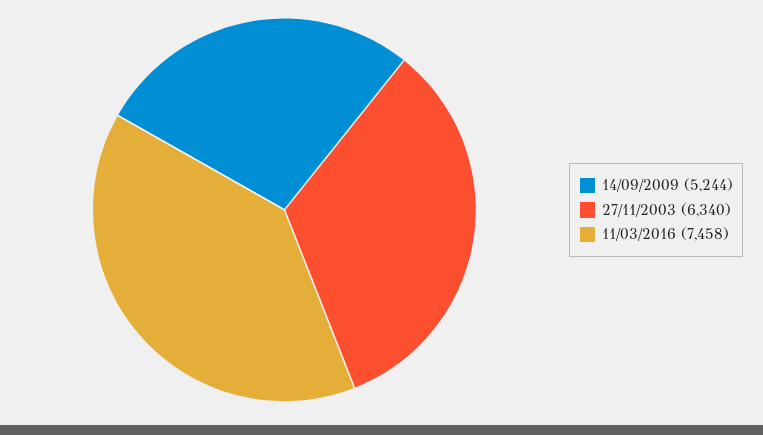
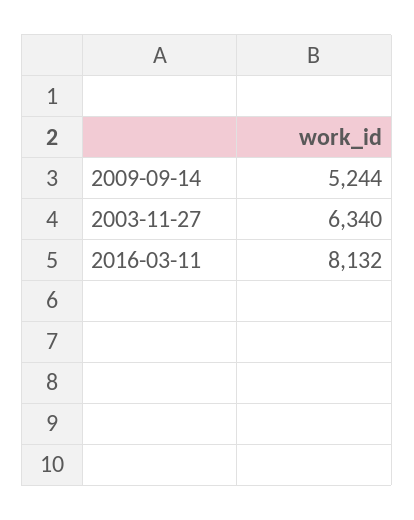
11/03/2016: 7458 -> 8132

